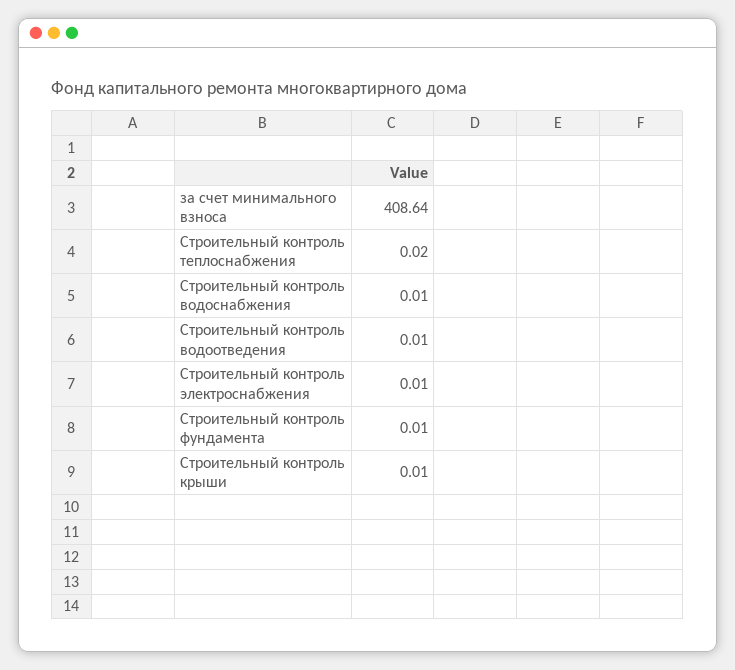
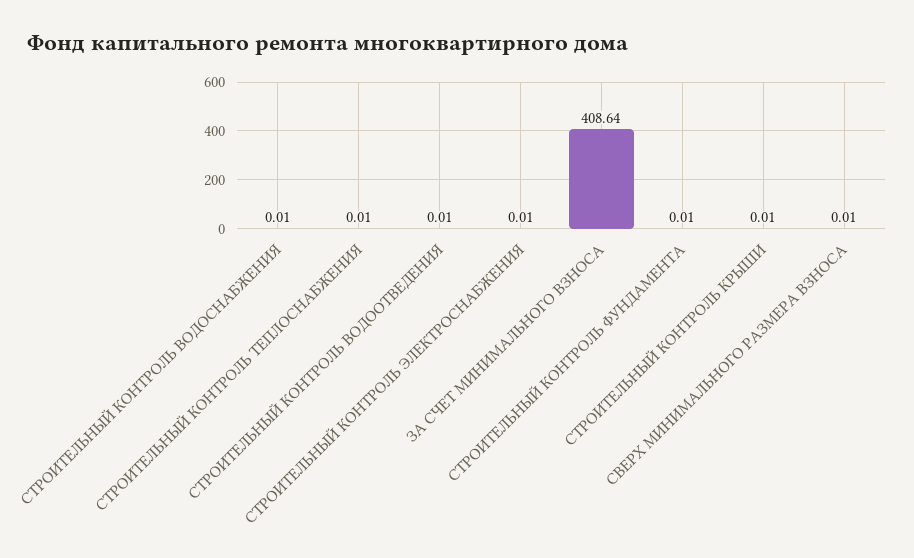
Строительный контроль теплоснабжения: 0.02 -> 0.01
СВЕРХ МИНИМАЛЬНОГО РАЗМЕРА ВЗНОСА: none -> 0.01

